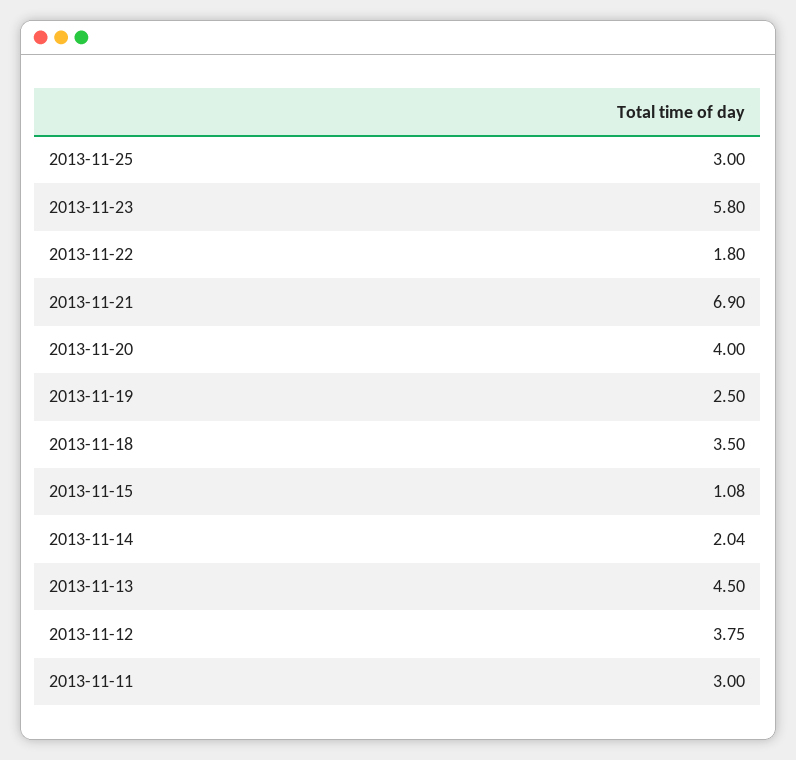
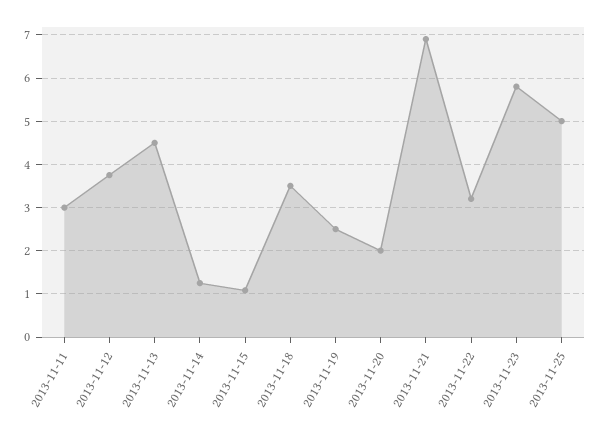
2013-11-25: 3 -> 5
2013-11-22: 1.8 -> 3.2
2013-11-20: 4 -> 2
2013-11-14: 2.04 -> 1.2

